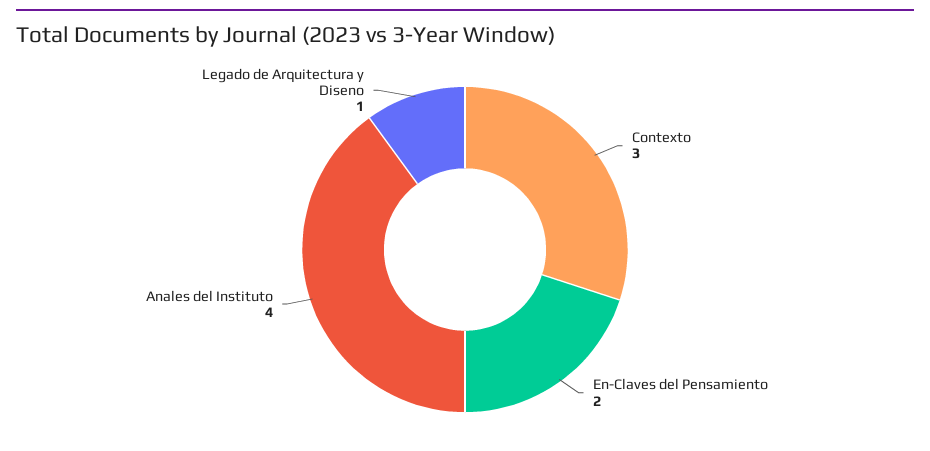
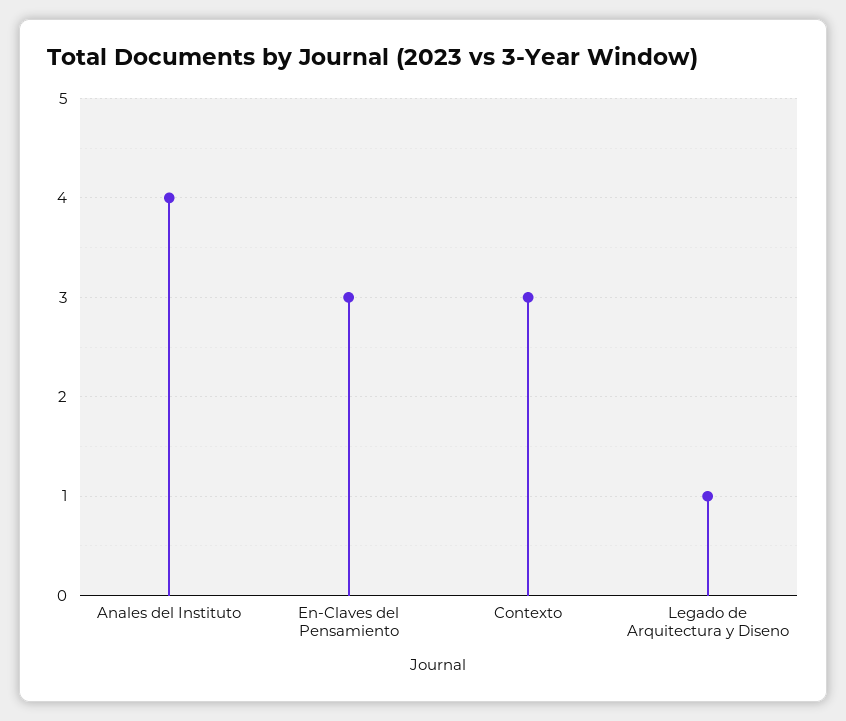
En-Claves del Pensamiento: 2 -> 3

